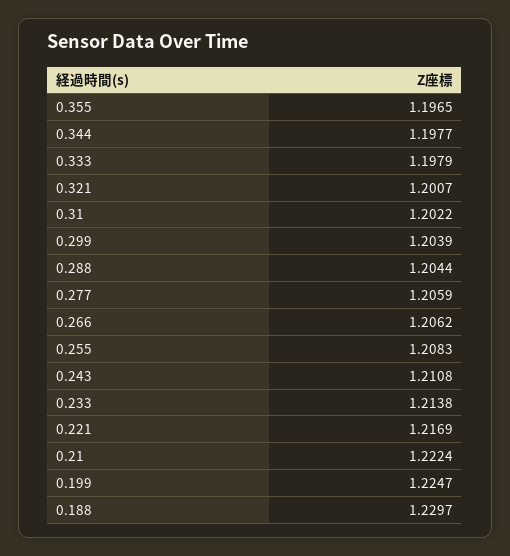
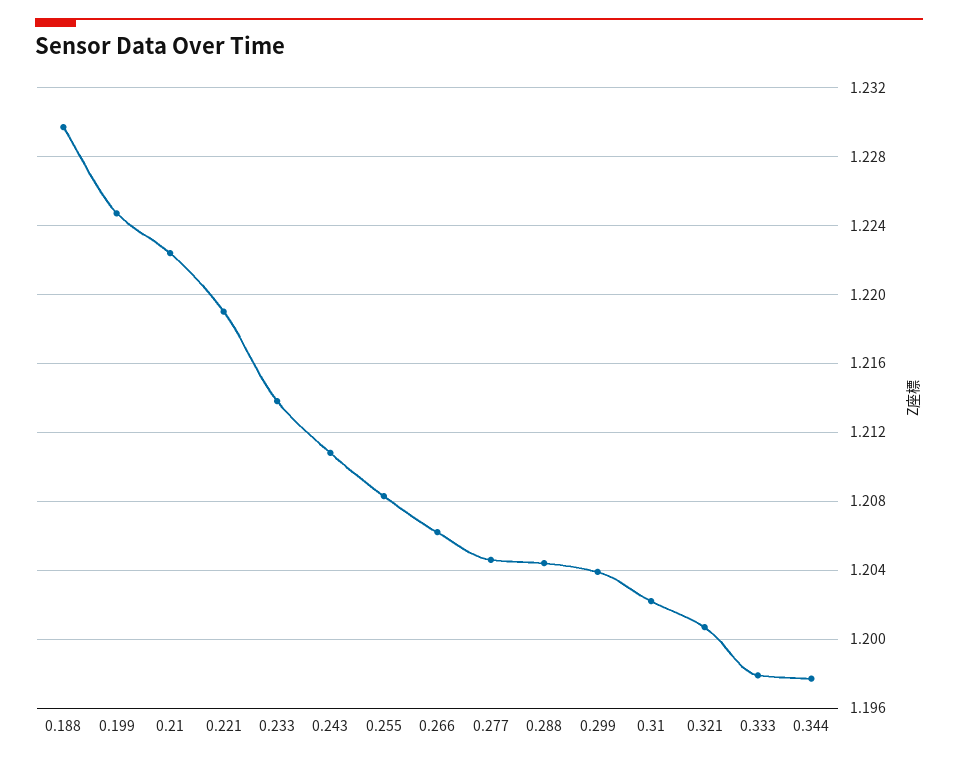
0.355: 1.1965 -> none
0.277: 1.2059 -> 1.2045
0.221: 1.2169 -> 1.219

